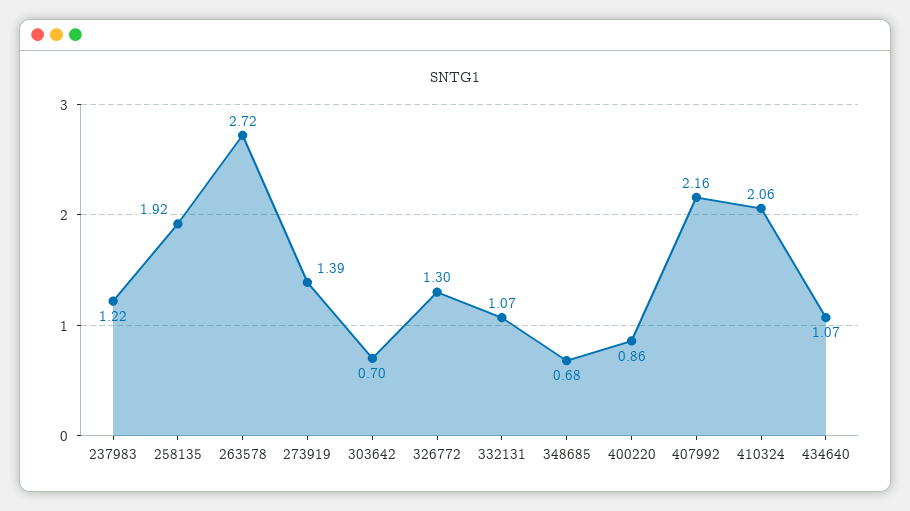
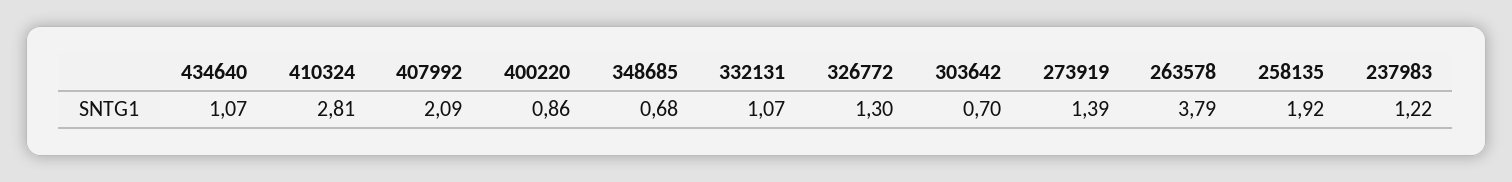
263578: 2.72 -> 3.79
407992: 2.16 -> 2.09
410324: 2.06 -> 2.81

